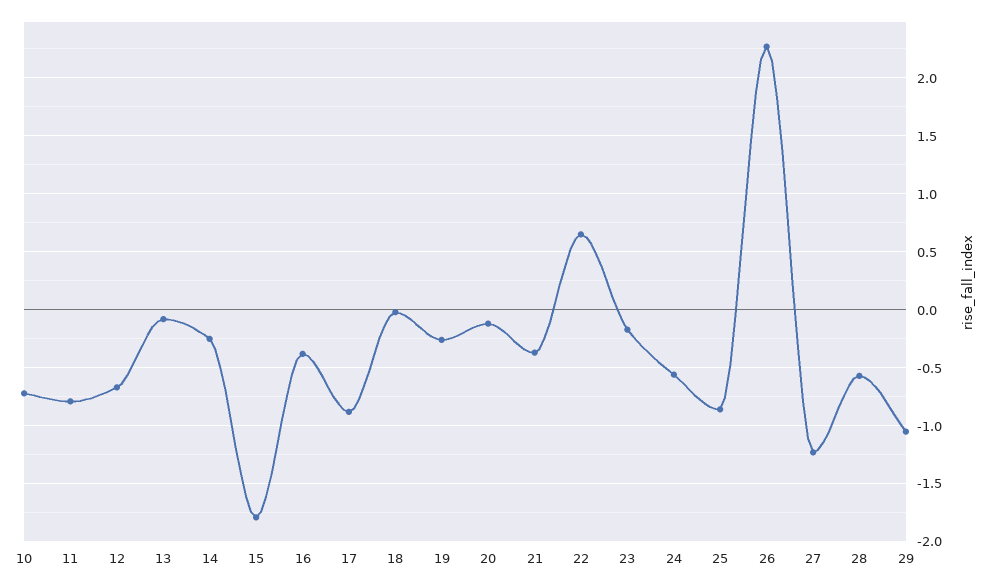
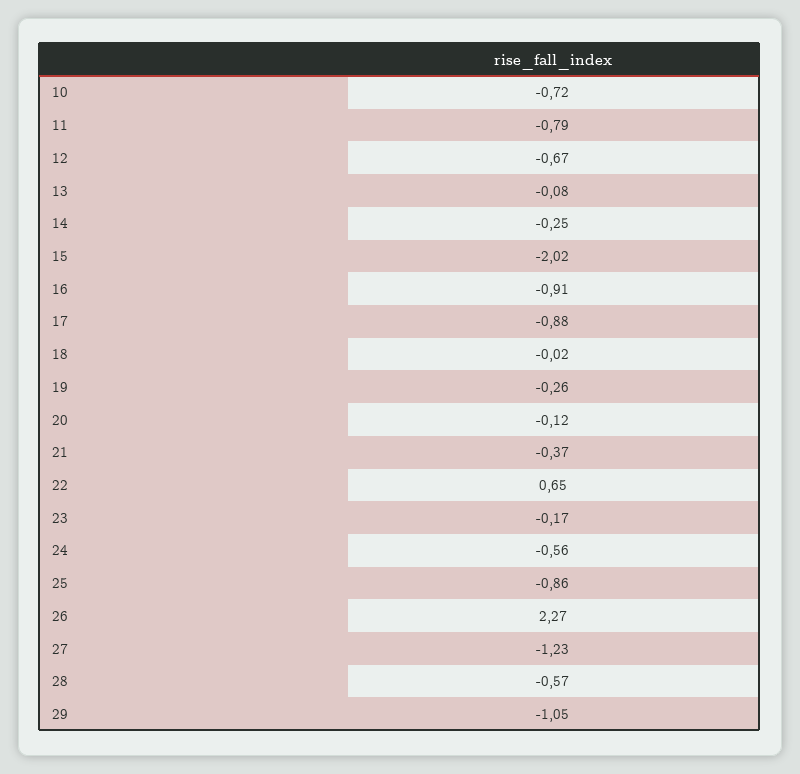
15: -1.8 -> -2.02
16: -0.4 -> -0.91

